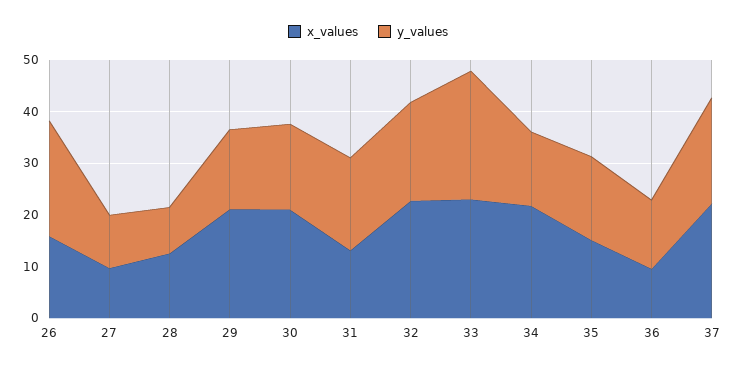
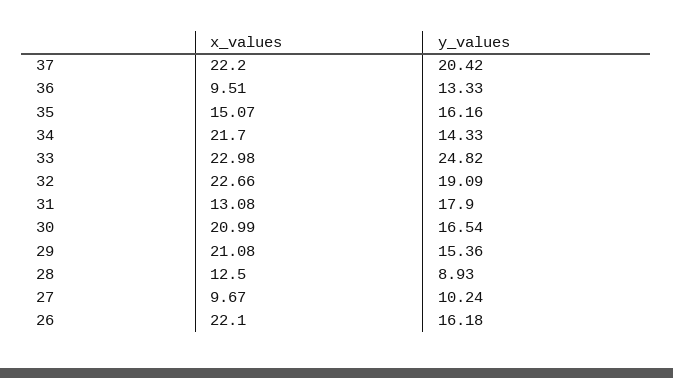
x_values, 26: 16 -> 22.1
y_values, 26: 22 -> 16.18

